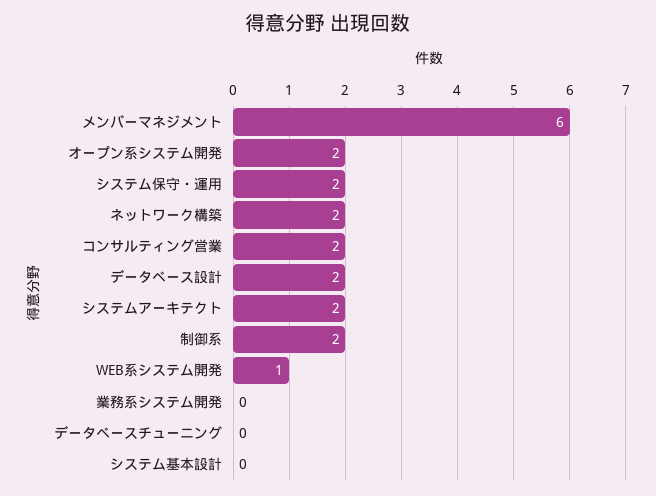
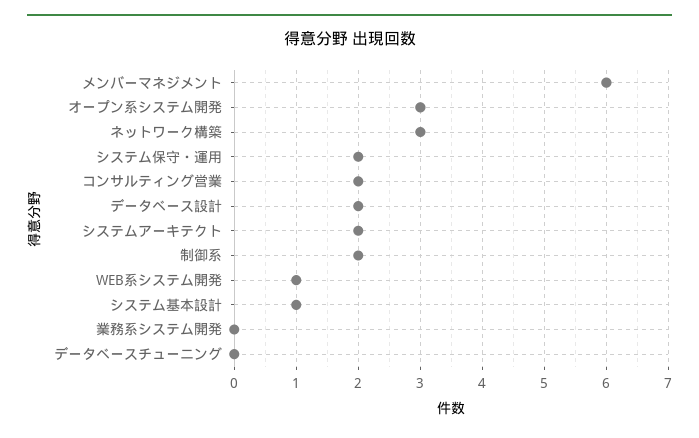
オープン系システム開発: 2 -> 3
ネットワーク構築: 2 -> 3
システム基本設計: 0 -> 1

